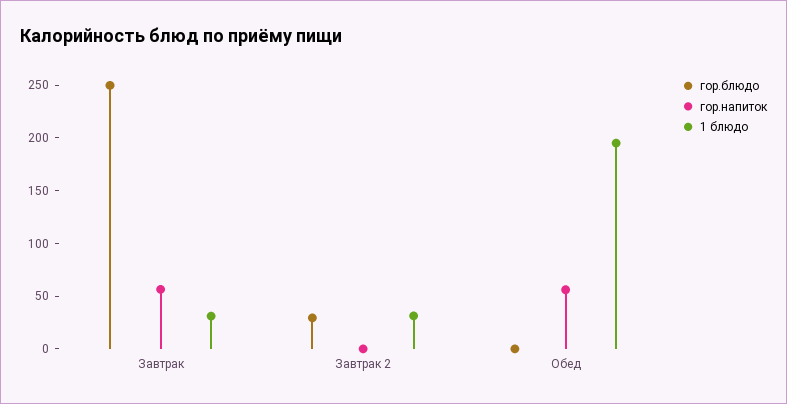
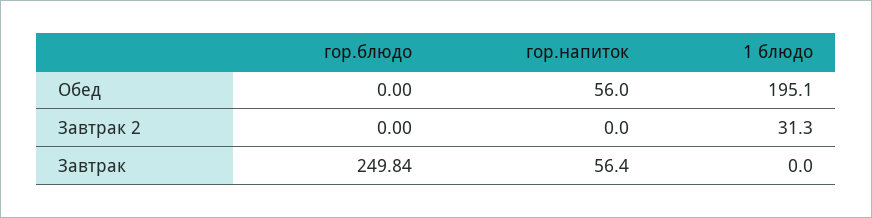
1 блюдо, Завтрак: 30 -> 0
гор.блюдо, Завтрак 2: 30 -> 0

